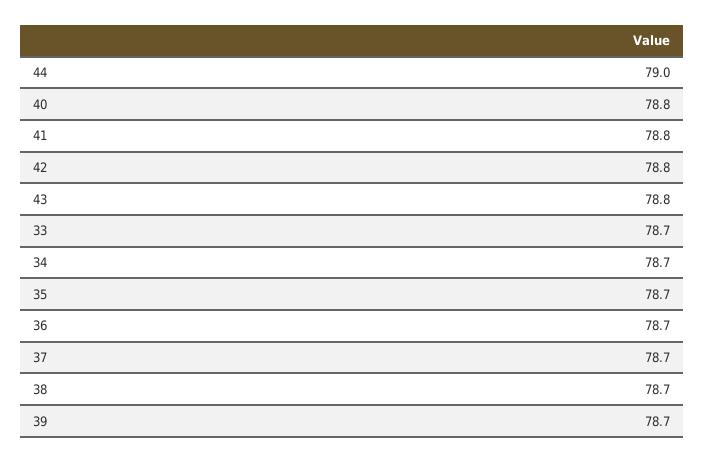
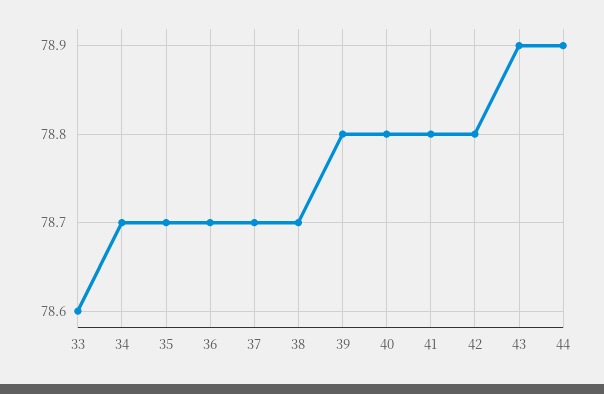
44: 79 -> 78.9
43: 78.8 -> 78.9
33: 78.7 -> 78.6
39: 78.7 -> 78.8

